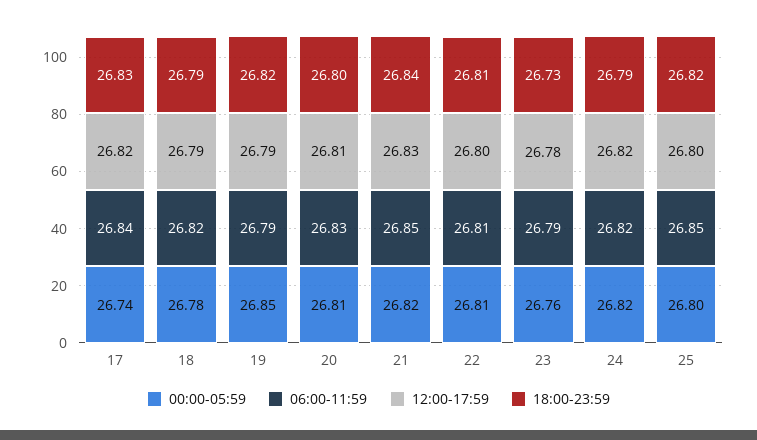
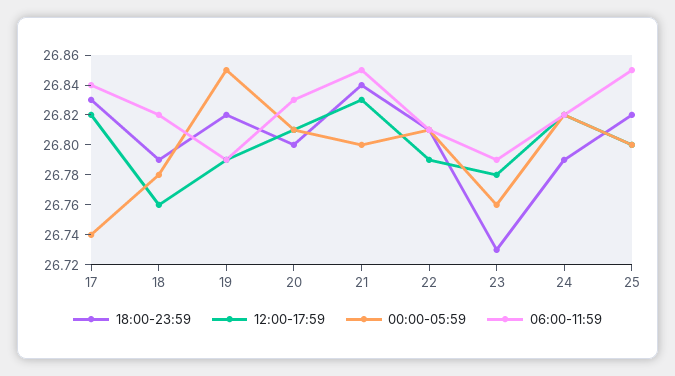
12:00-17:59, 18: 26.79 -> 26.76
00:00-05:59, 21: 26.82 -> 26.8
12:00-17:59, 22: 26.8 -> 26.79

